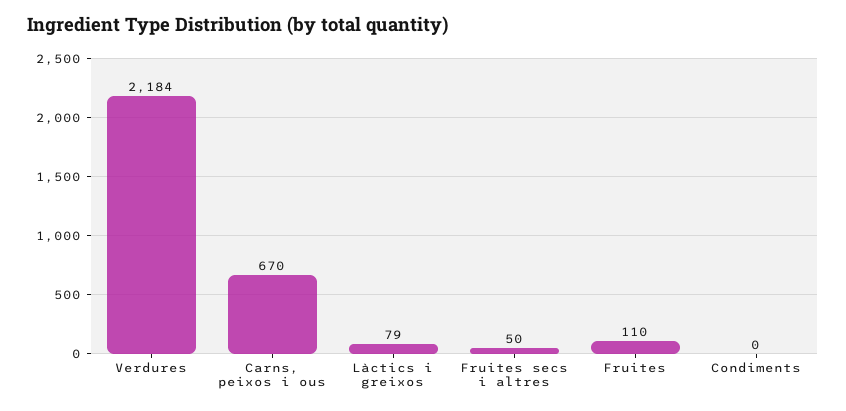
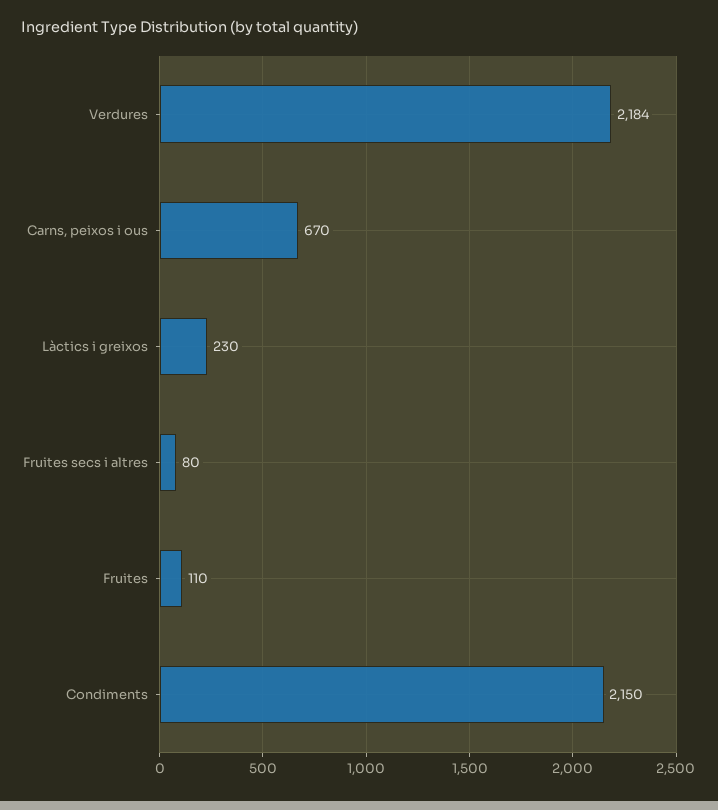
Làctics i greixos: 79 -> 230
Fruites secs i altres: 50 -> 80
Condiments: 0 -> 2150

